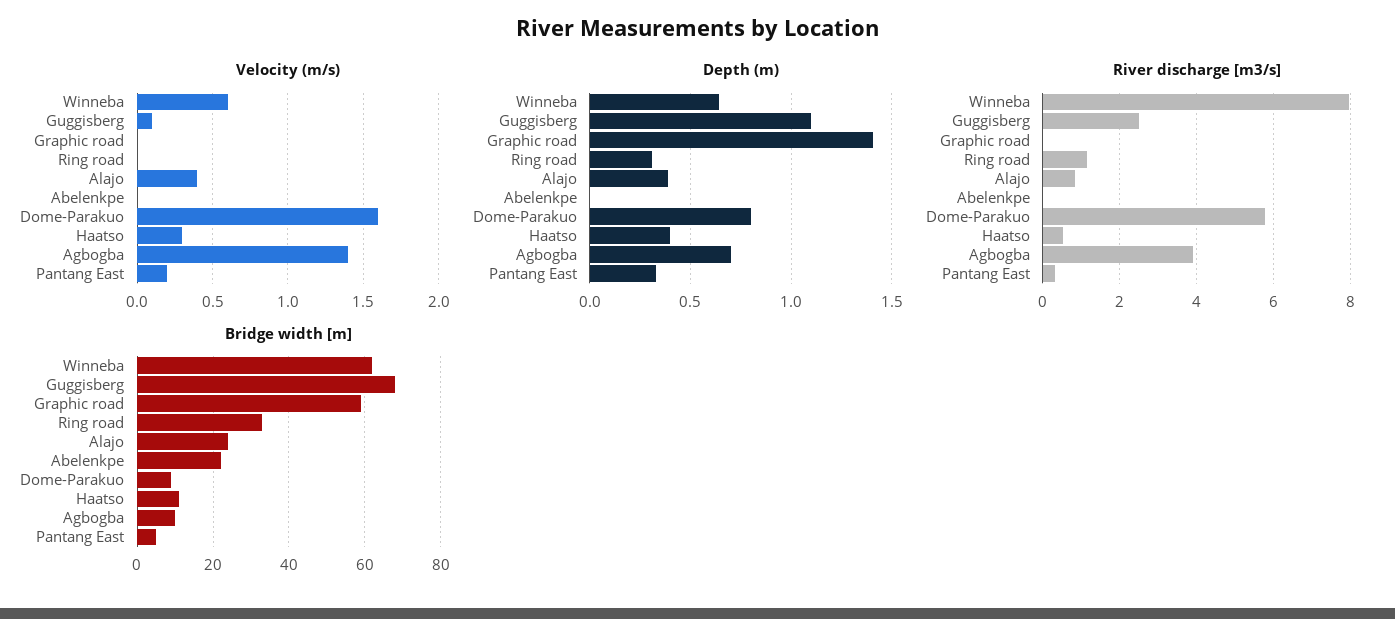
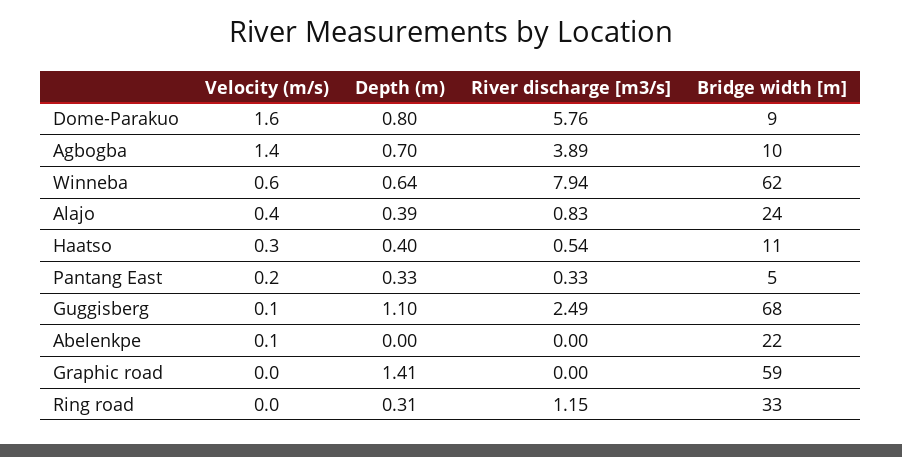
Velocity (m/s), Abelenkpe: 0 -> 0.1

